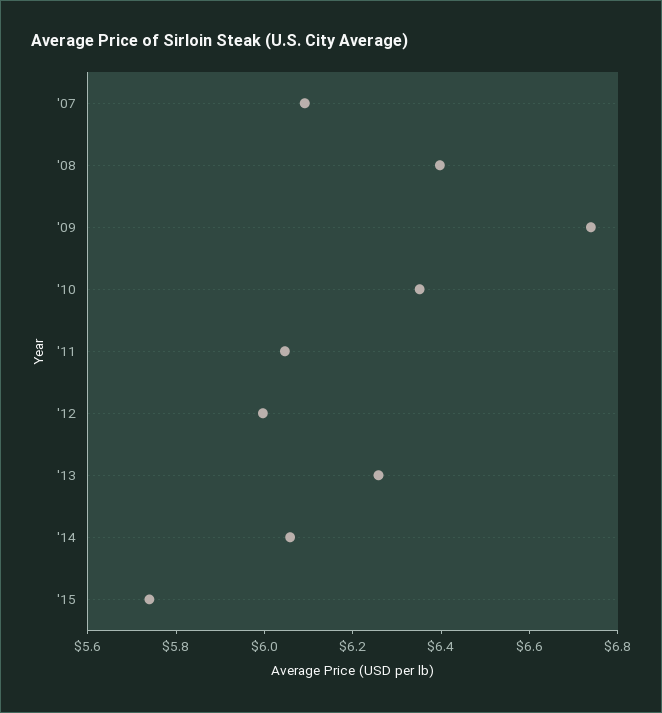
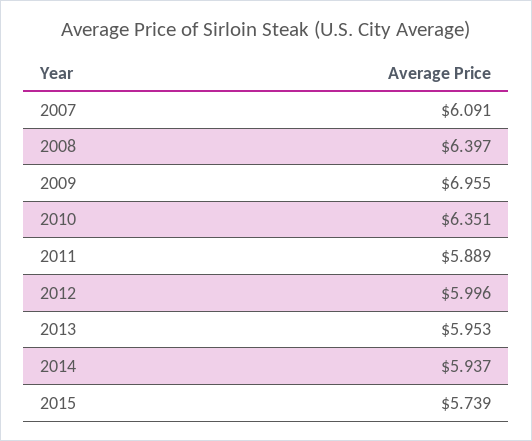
'09: 6.75 -> 6.955
'11: 6.05 -> 5.889
'13: 6.25 -> 5.953
'14: 6.05 -> 5.937

